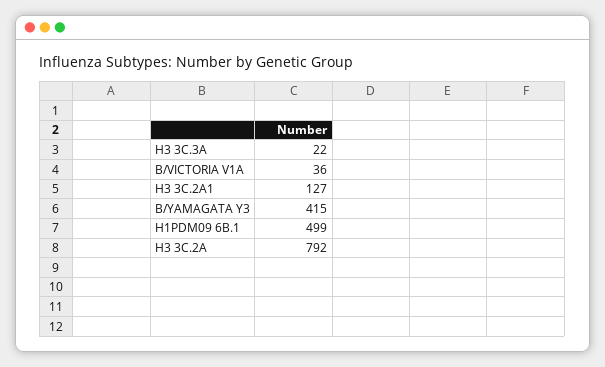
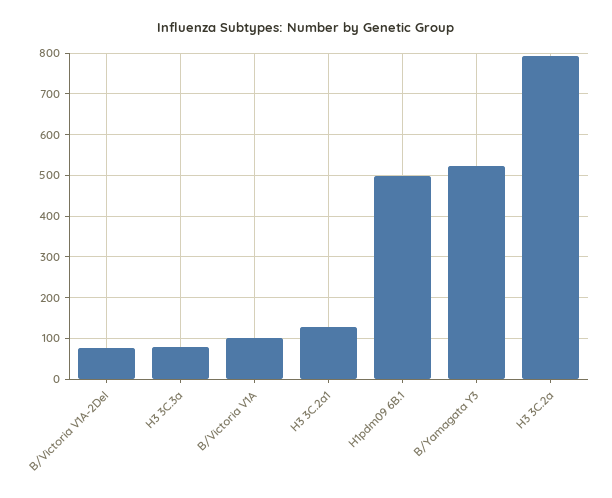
H3 3C.3A: 22 -> 80
B/VICTORIA V1A: 36 -> 100
B/YAMAGATA Y3: 415 -> 520
B/Victoria V1A-2Del: none -> 80

